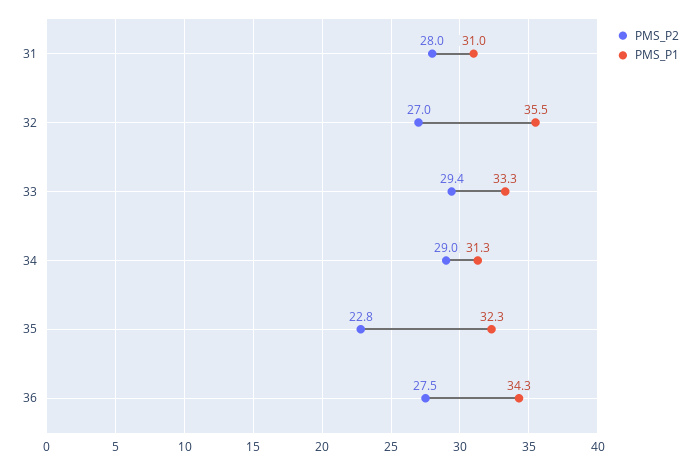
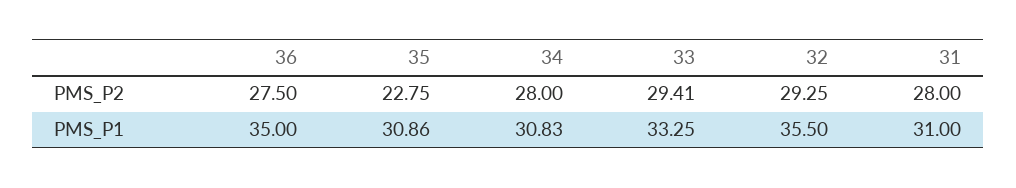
PMS_P2, 32: 27 -> 29.25
PMS_P2, 34: 29 -> 28
PMS_P1, 34: 31.3 -> 30.83
PMS_P1, 35: 32.3 -> 30.86
PMS_P1, 36: 34.3 -> 35

